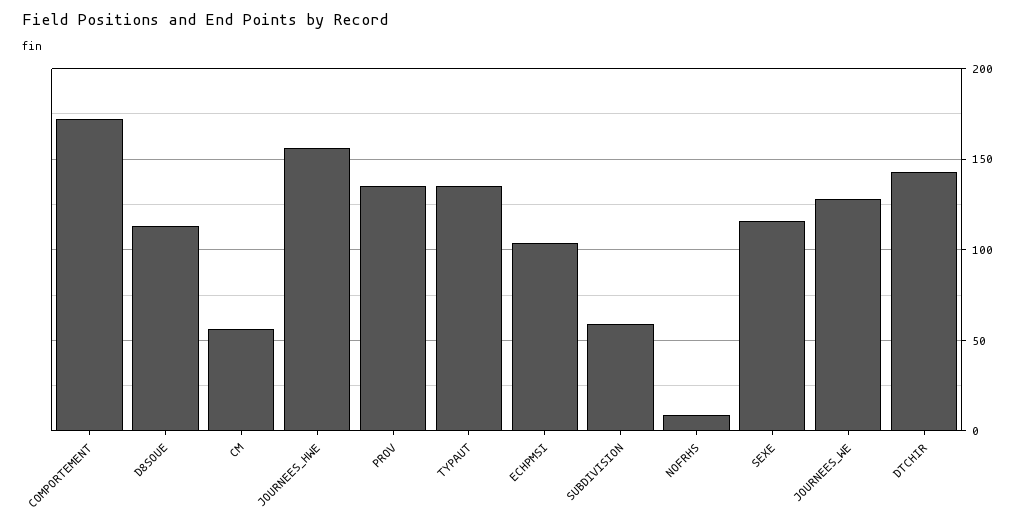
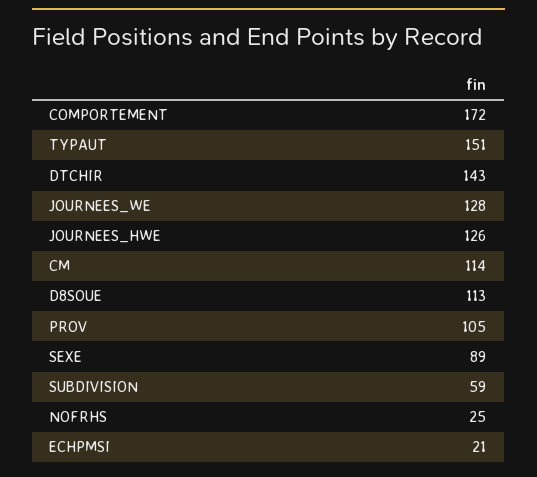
CM: 55 -> 114
JOURNEES_HWE: 155 -> 126
PROV: 135 -> 105
TYPAUT: 135 -> 151
ECHPMSI: 105 -> 21
NOFRHS: 10 -> 25
SEXE: 115 -> 89

